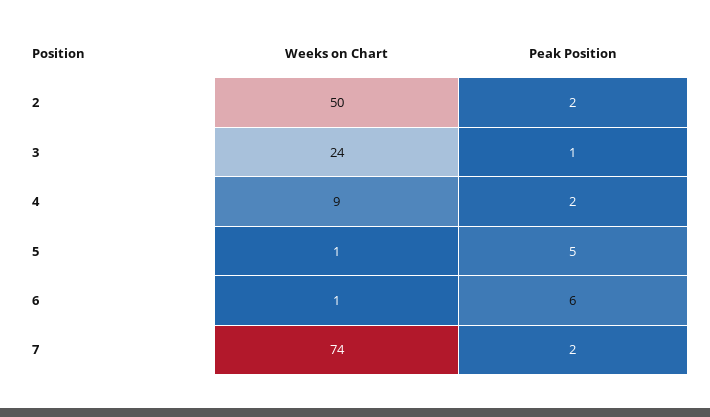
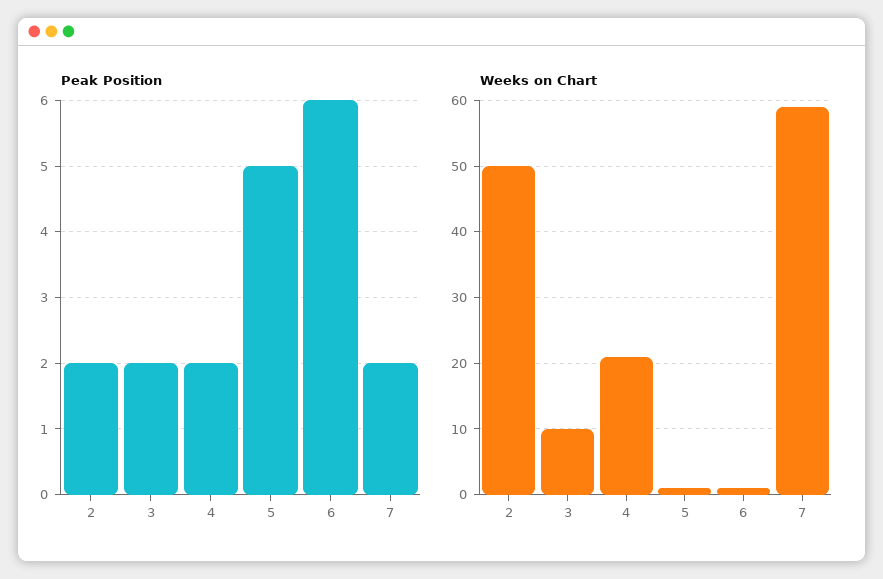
Weeks on Chart, 3: 24 -> 10
Peak Position, 3: 1 -> 2
Weeks on Chart, 4: 9 -> 21
Weeks on Chart, 7: 74 -> 59

